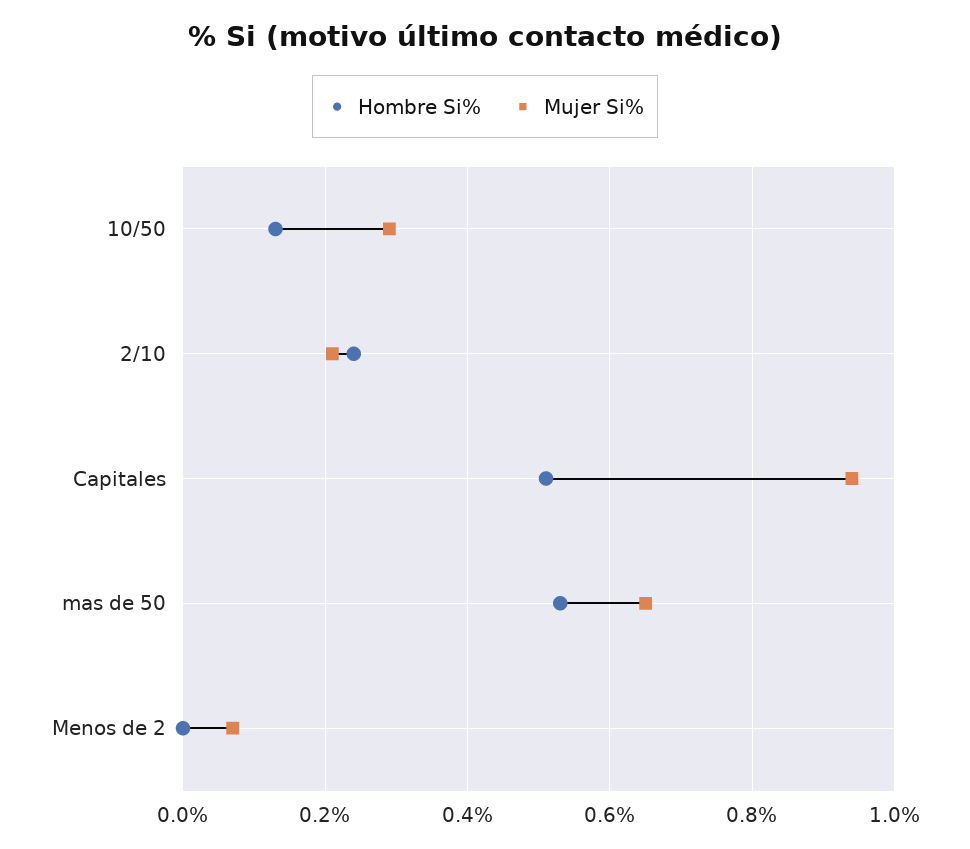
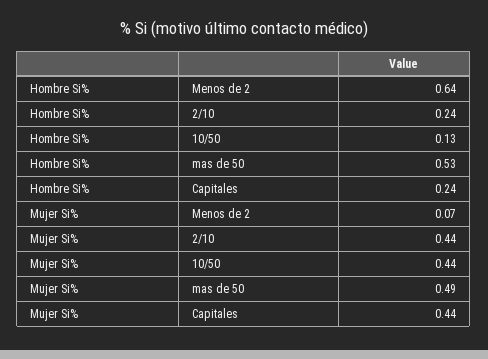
Mujer Si%, 10/50: 0.3 -> 0.44
Mujer Si%, 2/10: 0.2 -> 0.44
Hombre Si%, Capitales: 0.5 -> 0.24
Mujer Si%, Capitales: 0.95 -> 0.44
Mujer Si%, mas de 50: 0.65 -> 0.49
Hombre Si%, Menos de 2: 0 -> 0.64

